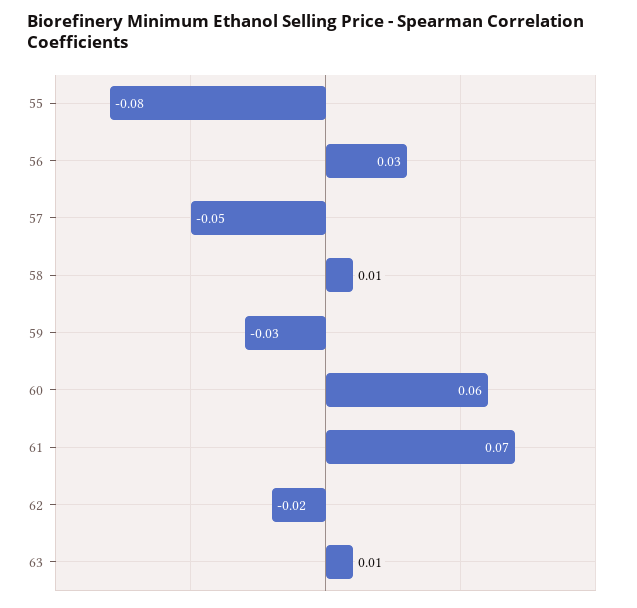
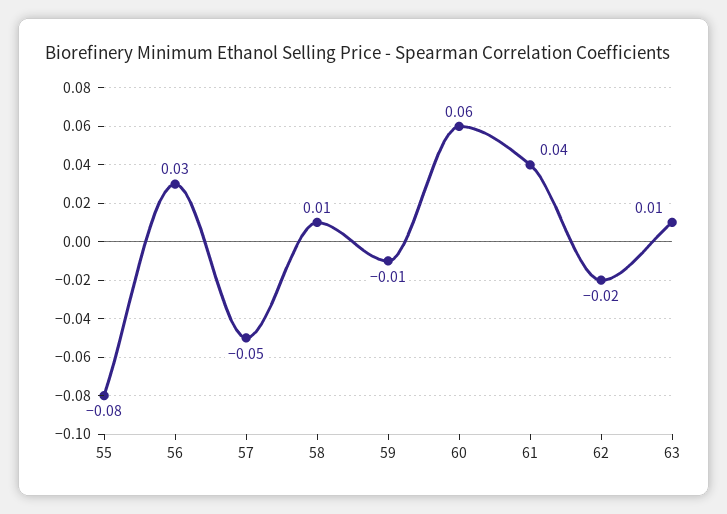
59: -0.03 -> -0.01
61: 0.07 -> 0.04

